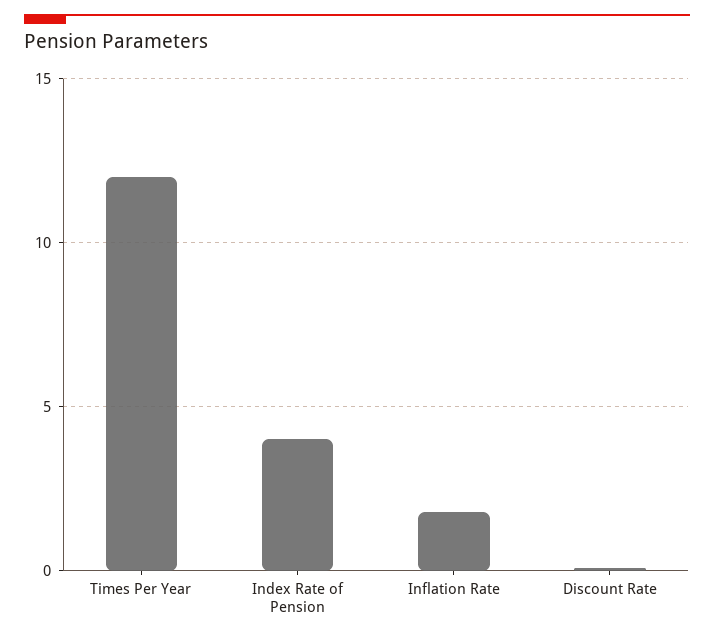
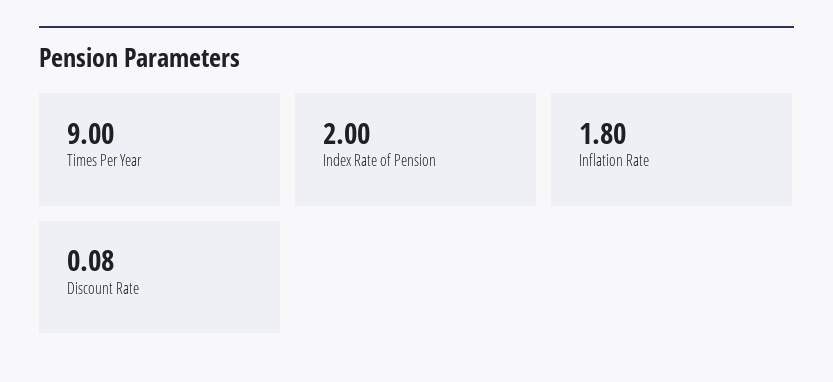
Times Per Year: 12 -> 9
Index Rate of Pension: 4 -> 2

